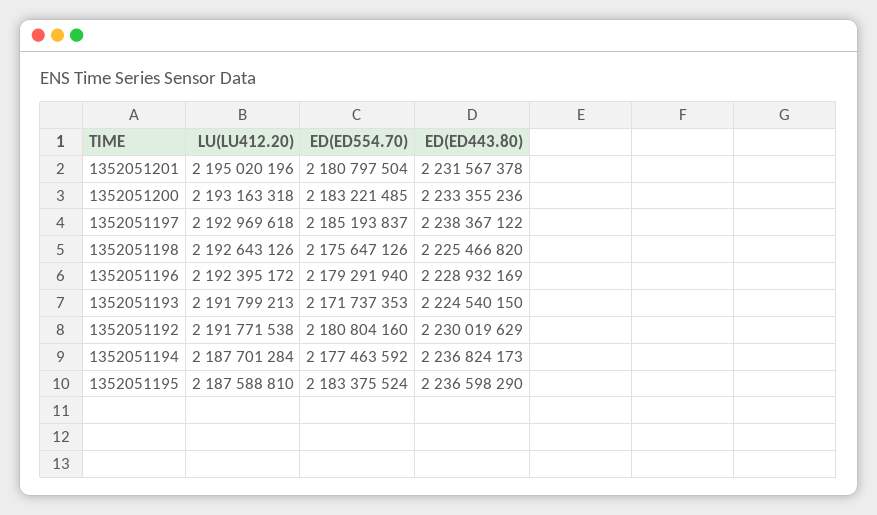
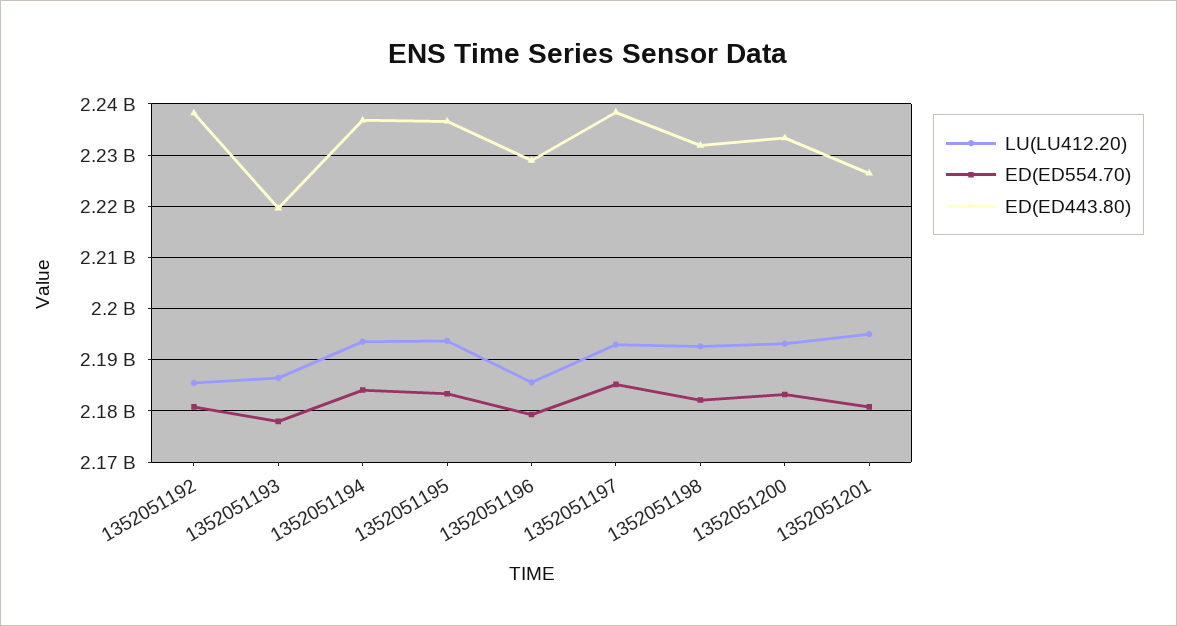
ED(ED443.80), 1352051201: 2231567378 -> 2226000000
ED(ED554.70), 1352051198: 2175647126 -> 2182000000
ED(ED443.80), 1352051198: 2225466820 -> 2232000000
LU(LU412.20), 1352051196: 2192395172 -> 2186000000
LU(LU412.20), 1352051193: 2191799213 -> 2186000000
ED(ED554.70), 1352051193: 2171737353 -> 2178000000
ED(ED443.80), 1352051193: 2224540150 -> 2220000000
LU(LU412.20), 1352051192: 2191771538 -> 2186000000
ED(ED443.80), 1352051192: 2230019629 -> 2238000000
LU(LU412.20), 1352051194: 2187701284 -> 2194000000
ED(ED554.70), 1352051194: 2177463592 -> 2184000000
LU(LU412.20), 1352051195: 2187588810 -> 2194000000

